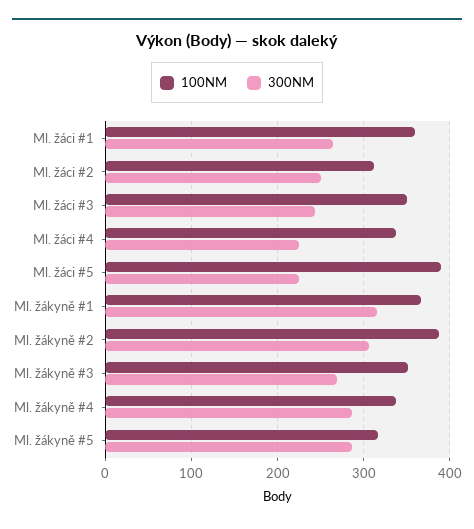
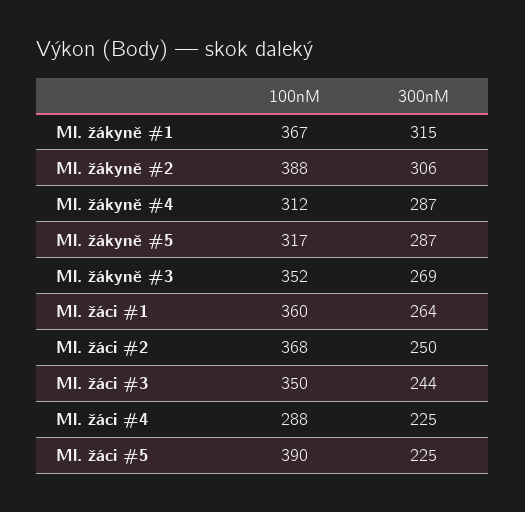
100NM, Ml. žáci #2: 310 -> 368
100NM, Ml. žáci #4: 340 -> 288
100NM, Ml. žákyně #4: 340 -> 312

